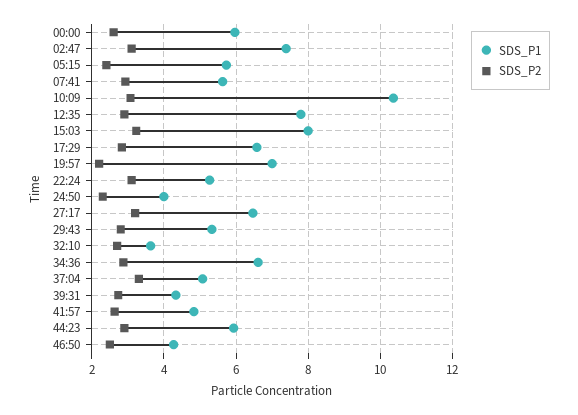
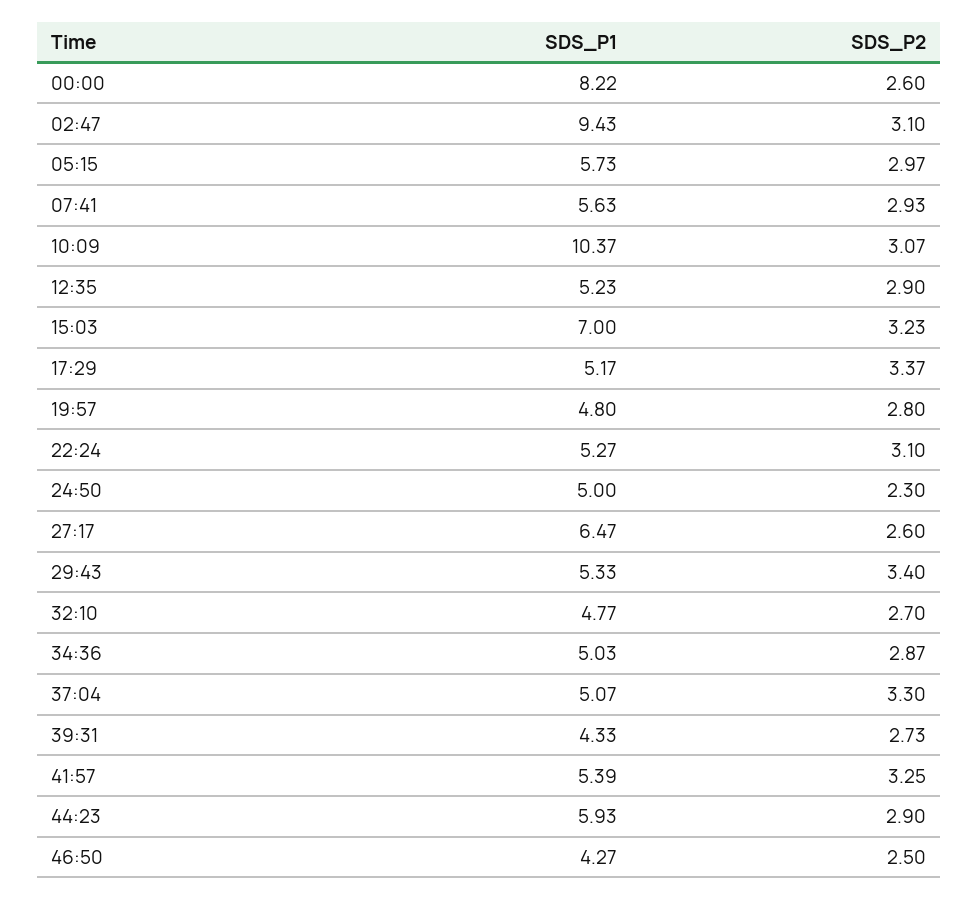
SDS_P1, 00:00: 6 -> 8.22
SDS_P1, 02:47: 7.4 -> 9.43
SDS_P2, 05:15: 2.4 -> 2.97
SDS_P1, 12:35: 7.8 -> 5.23
SDS_P1, 15:03: 8 -> 7
SDS_P1, 17:29: 6.6 -> 5.17
SDS_P2, 17:29: 2.8 -> 3.37
SDS_P1, 19:57: 7 -> 4.8
SDS_P2, 19:57: 2.2 -> 2.8
SDS_P1, 24:50: 4 -> 5
SDS_P2, 27:17: 3.2 -> 2.6
SDS_P2, 29:43: 2.8 -> 3.4
SDS_P1, 32:10: 3.6 -> 4.77
SDS_P1, 34:36: 6.6 -> 5.03
SDS_P1, 41:57: 4.8 -> 5.39
SDS_P2, 41:57: 2.6 -> 3.25

